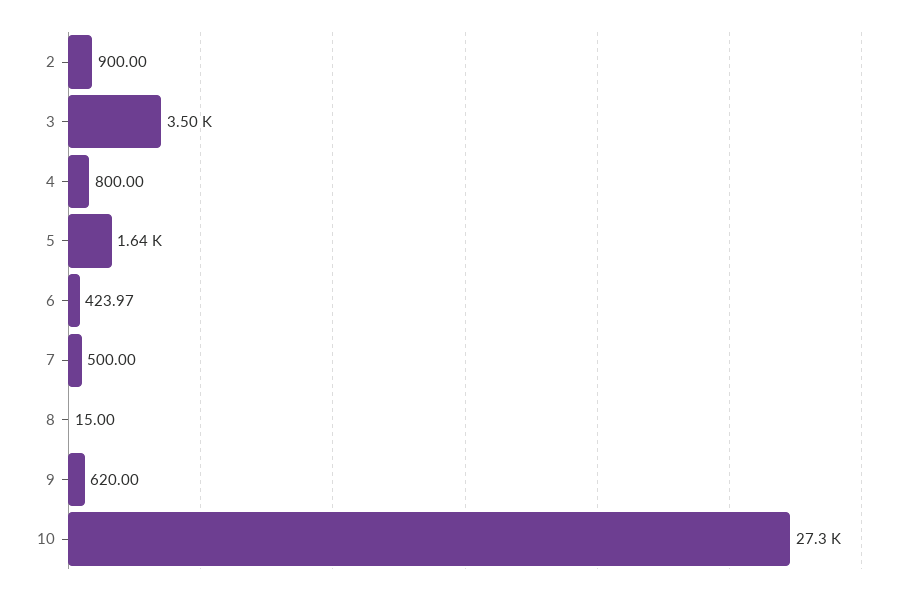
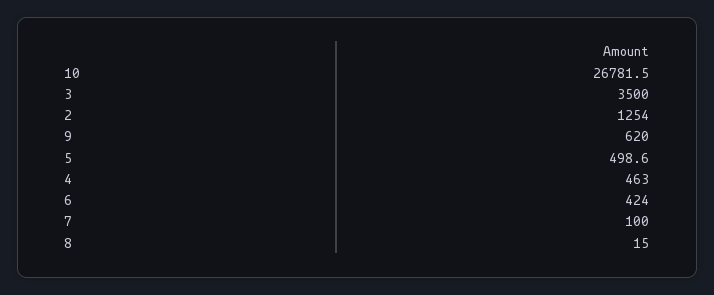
2: 900 -> 1254
4: 800 -> 463
5: 1640 -> 498.6
7: 500 -> 100
10: 27300 -> 26781.5

